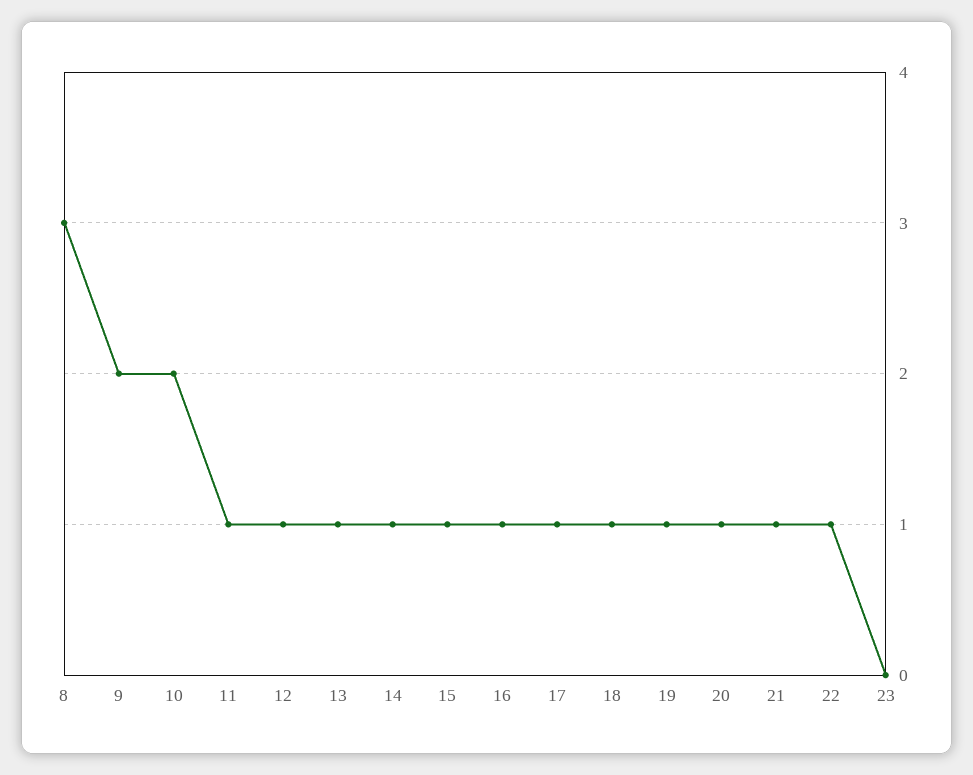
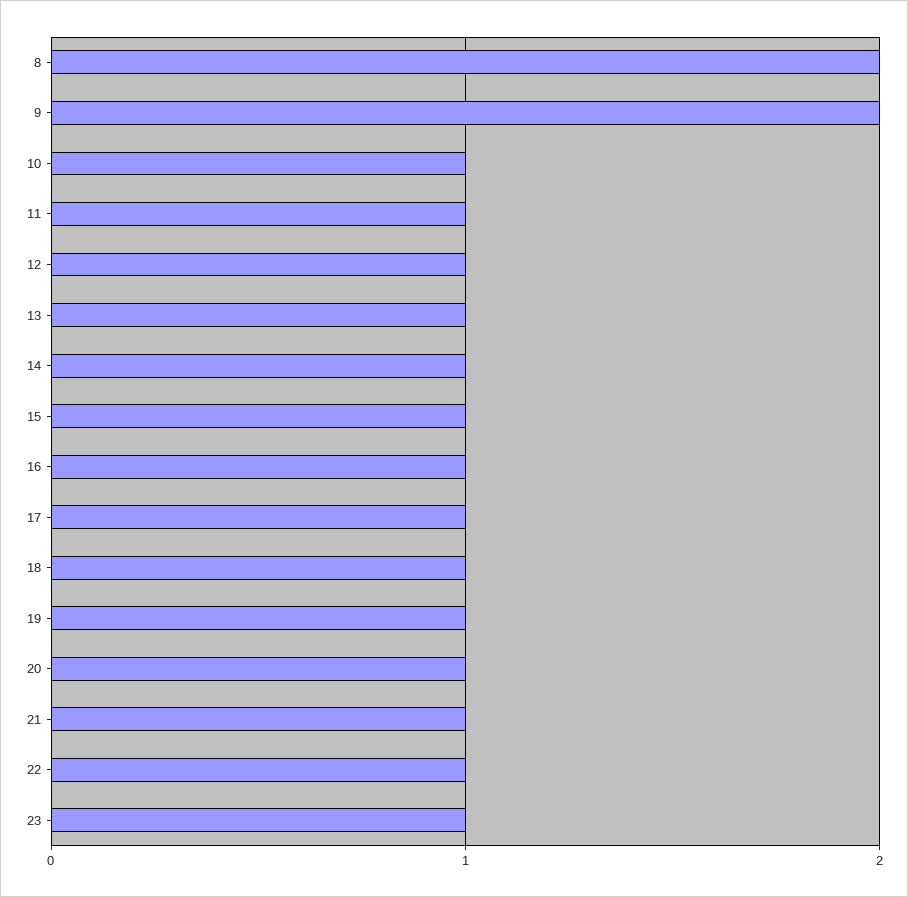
8: 3 -> 2
10: 2 -> 1
23: 0 -> 1

